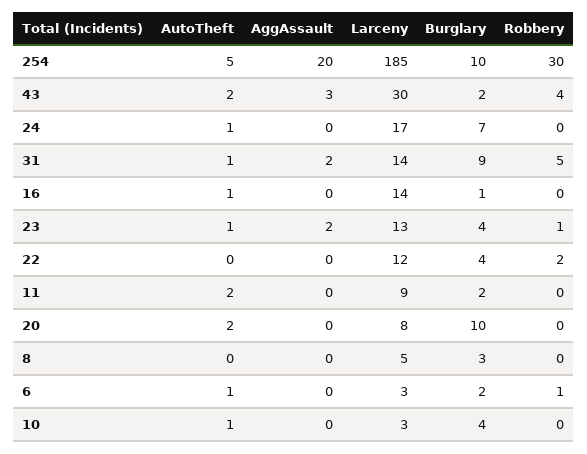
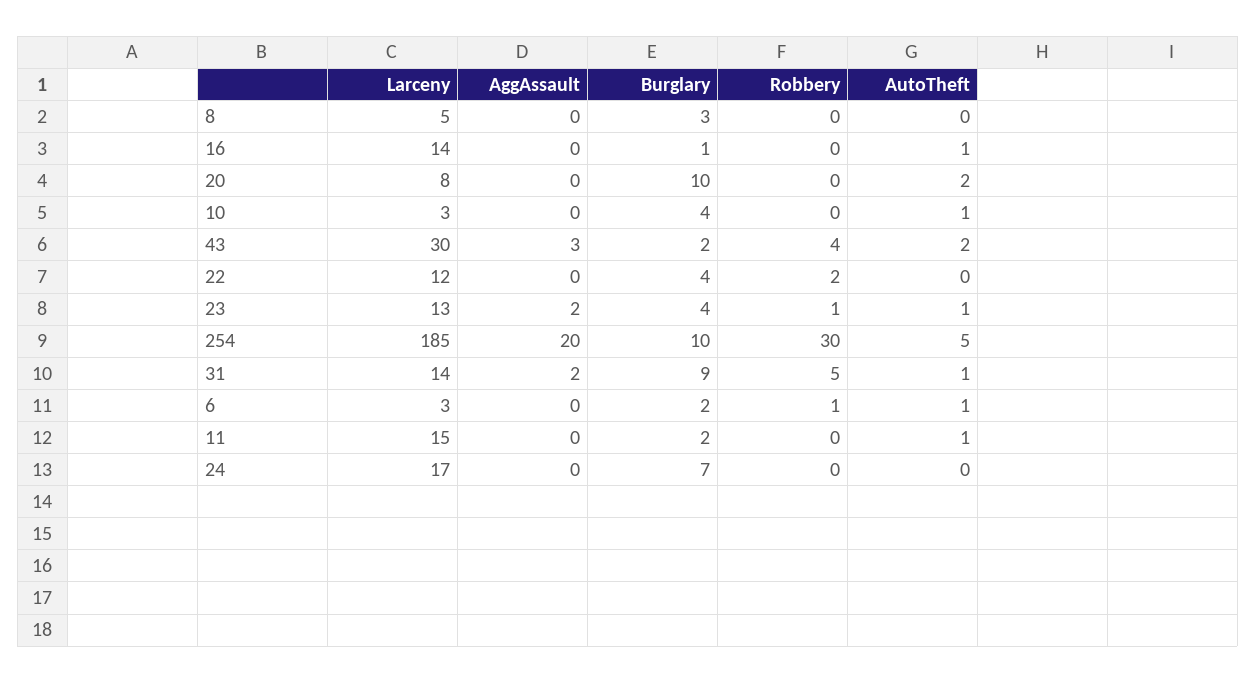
AutoTheft, 24: 1 -> 0
AutoTheft, 11: 2 -> 1
Larceny, 11: 9 -> 15

